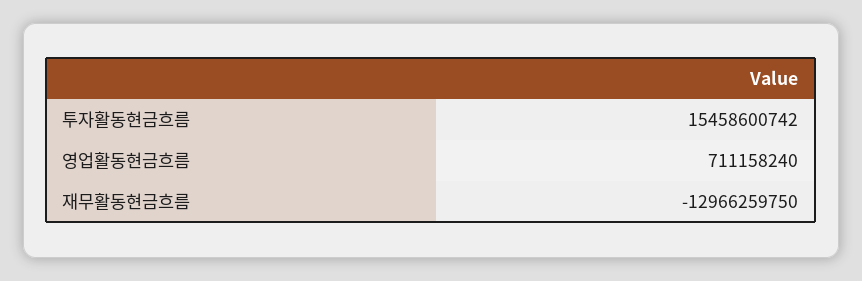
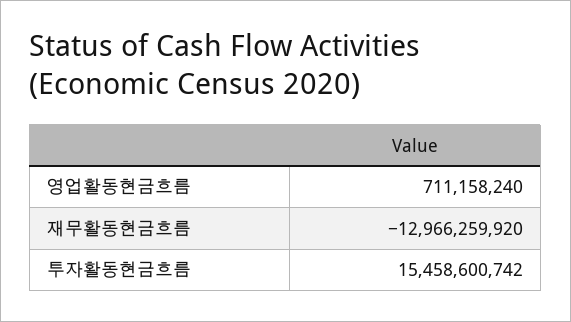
재무활동현금흐름: -12966259750 -> -12966259920

